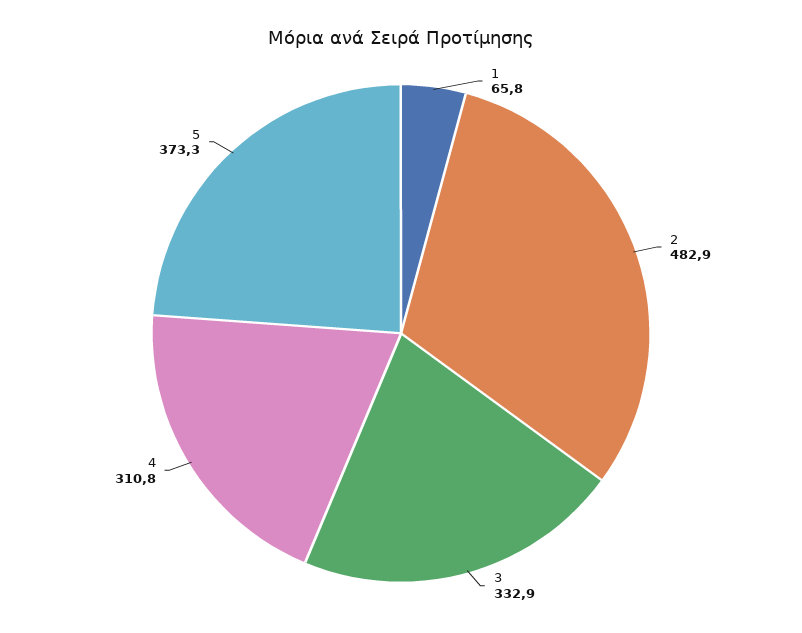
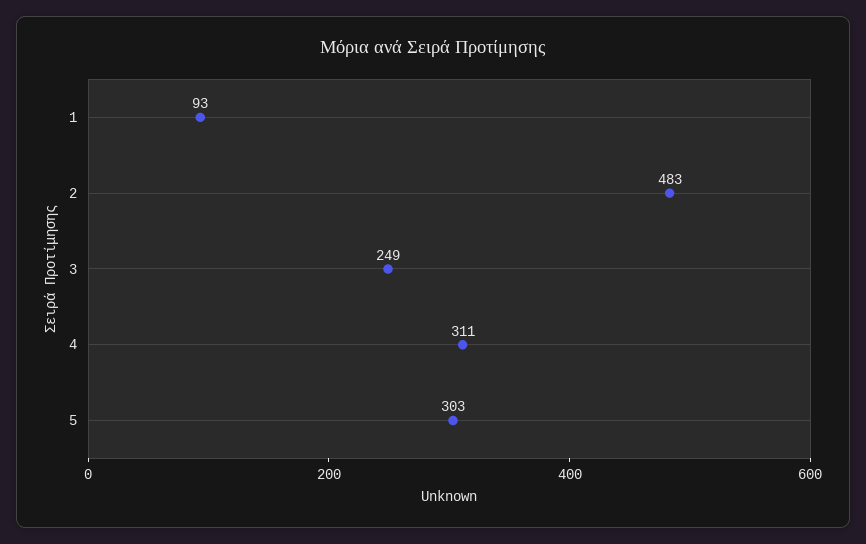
1: 65.8 -> 93
3: 332.9 -> 249
5: 373.3 -> 303

